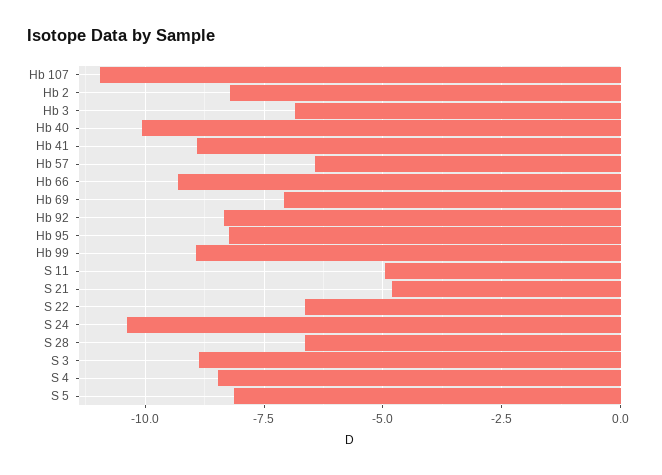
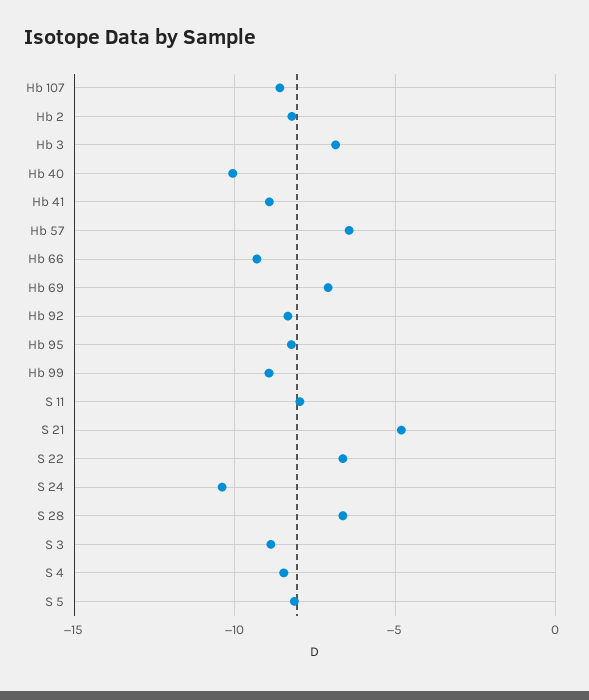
Hb 107: -11 -> -8.5
S 11: -5 -> -8

